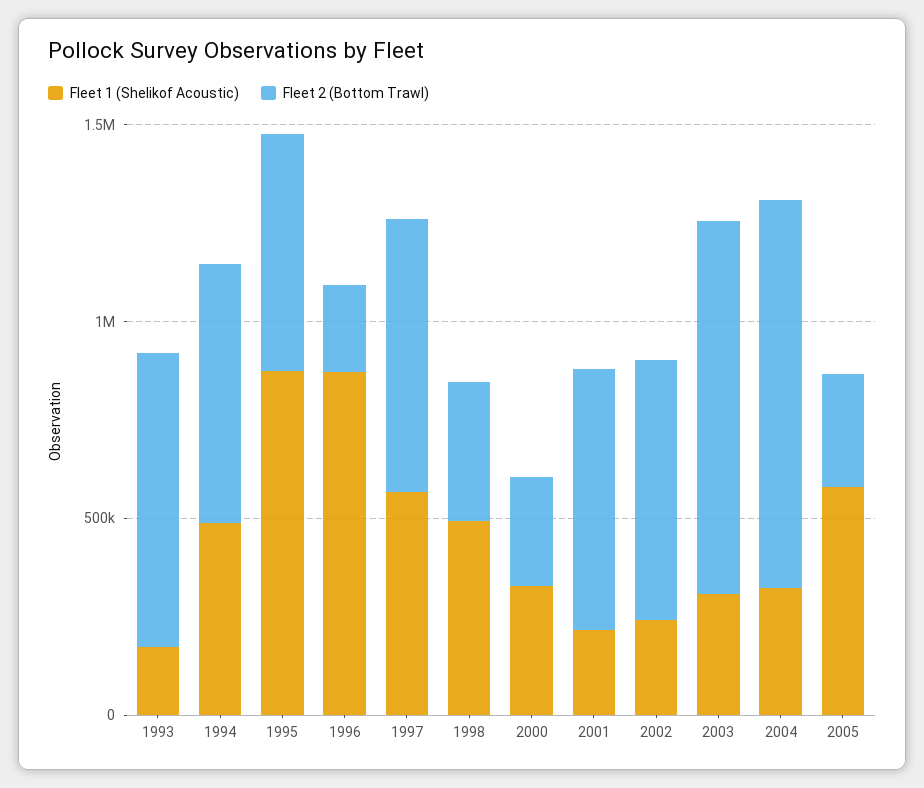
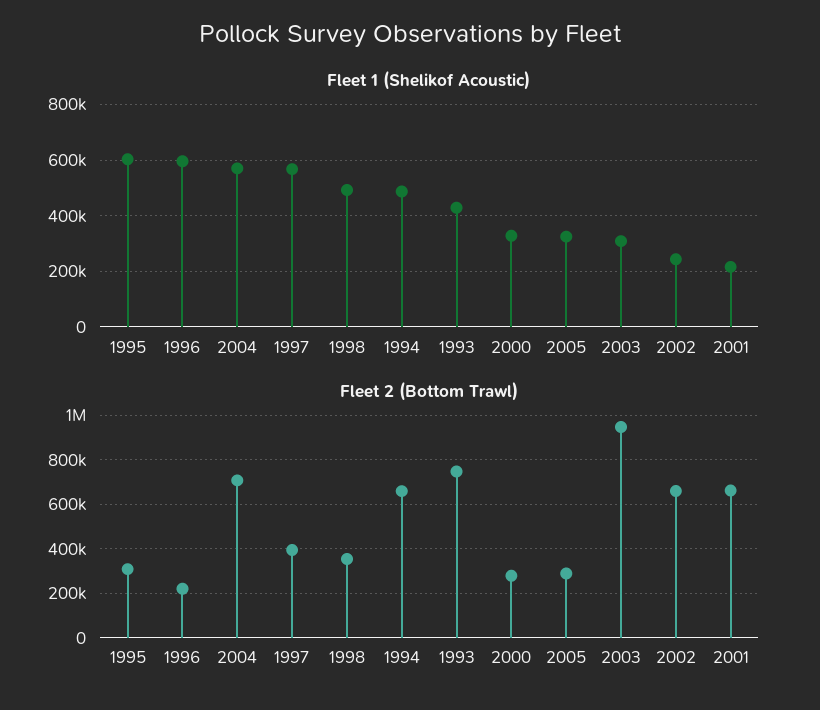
Fleet 1 (Shelikof Acoustic), 1993: 200000 -> 425000
Fleet 1 (Shelikof Acoustic), 1995: 900000 -> 600000
Fleet 2 (Bottom Trawl), 1995: 600000 -> 300000
Fleet 1 (Shelikof Acoustic), 1996: 900000 -> 600000
Fleet 2 (Bottom Trawl), 1997: 700000 -> 400000
Fleet 1 (Shelikof Acoustic), 2004: 300000 -> 575000
Fleet 2 (Bottom Trawl), 2004: 1000000 -> 700000
Fleet 1 (Shelikof Acoustic), 2005: 600000 -> 325000

